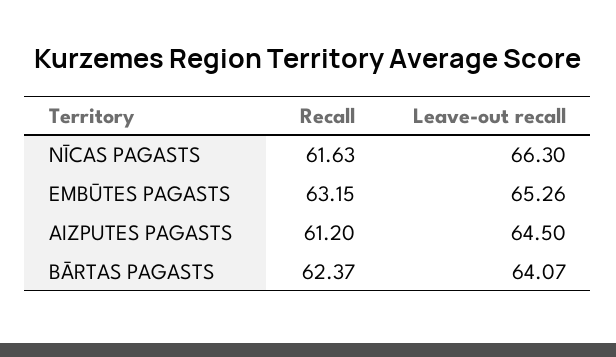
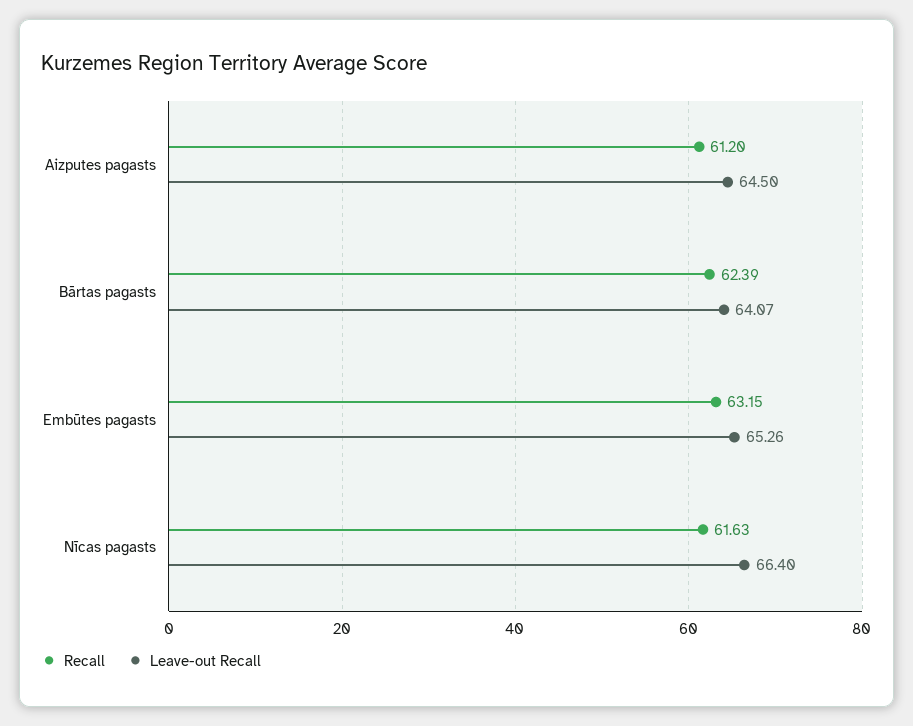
Leave-out recall, NĪCAS PAGASTS: 66.3 -> 66.4
Recall, BĀRTAS PAGASTS: 62.37 -> 62.39

